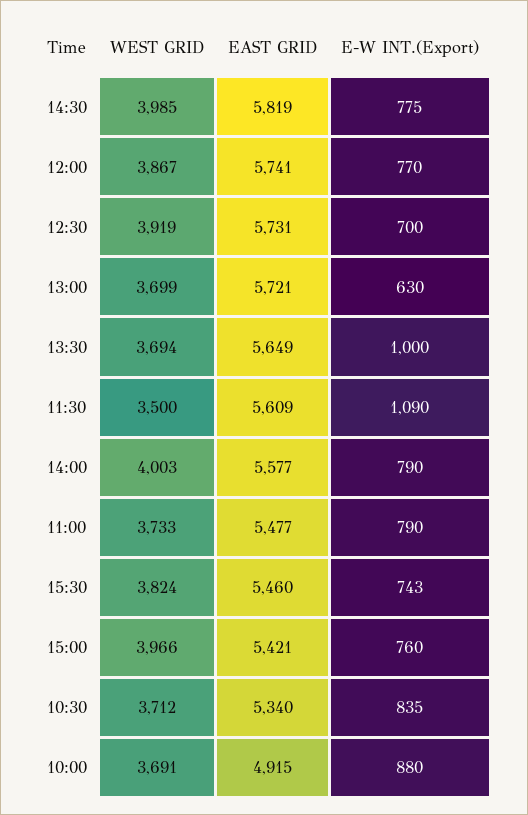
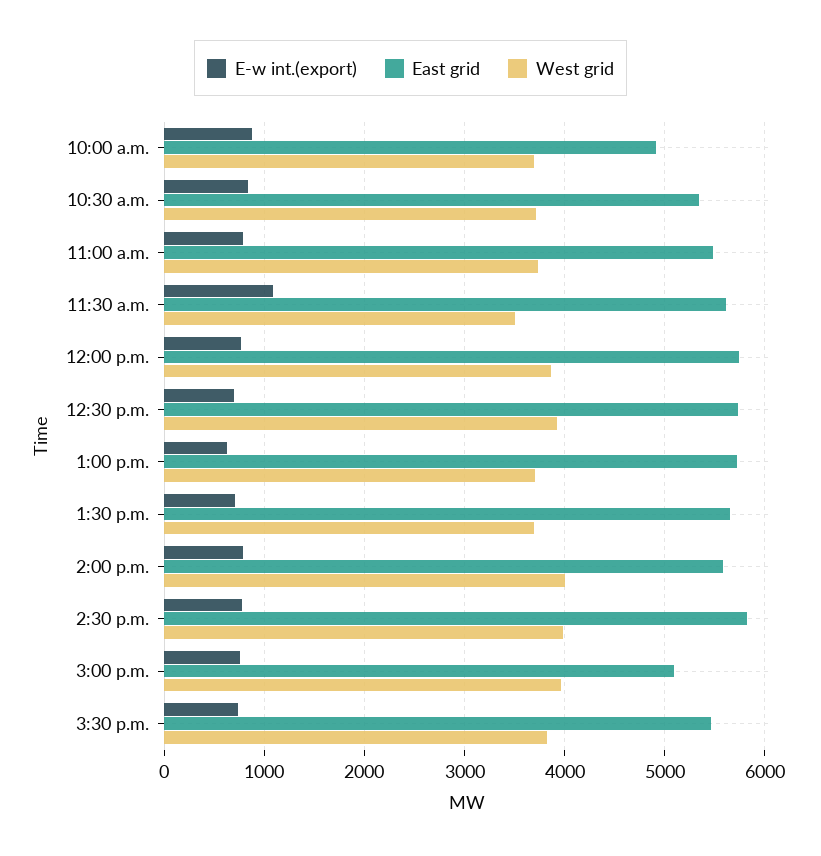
E-W INT.(Export), 13:30: 1000 -> 700
EAST GRID, 15:00: 5421 -> 5100

